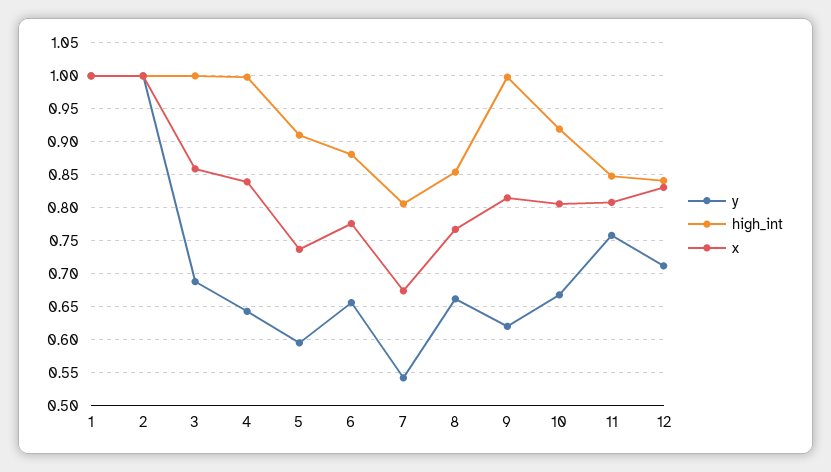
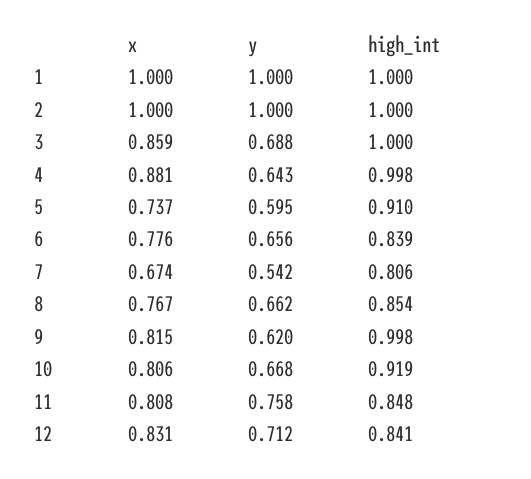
x, 4: 0.84 -> 0.881
high_int, 6: 0.88 -> 0.839

